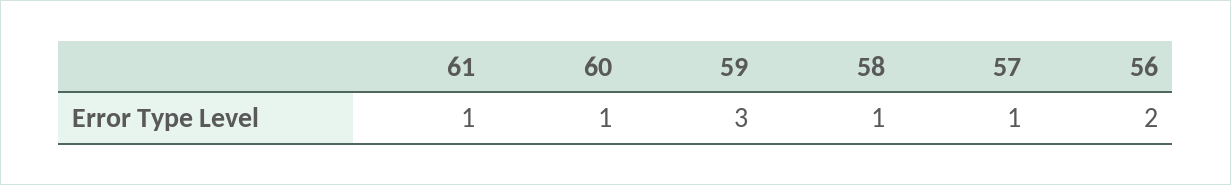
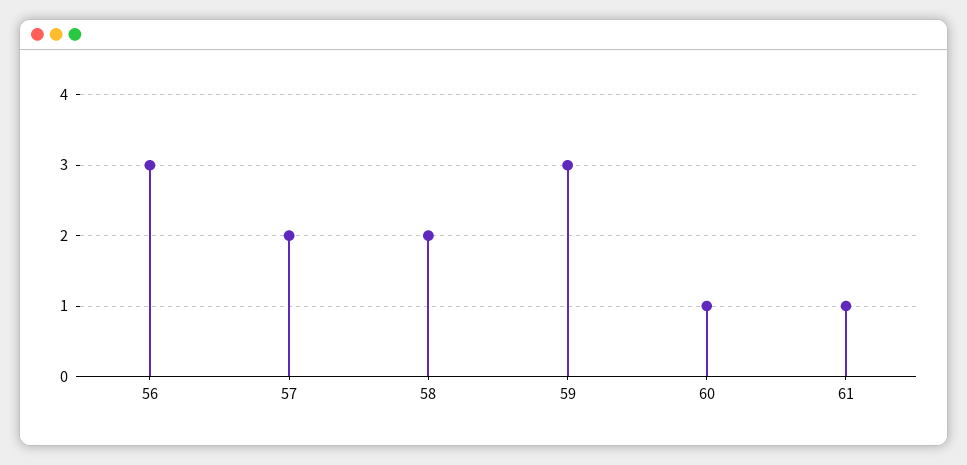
58: 1 -> 2
57: 1 -> 2
56: 2 -> 3

